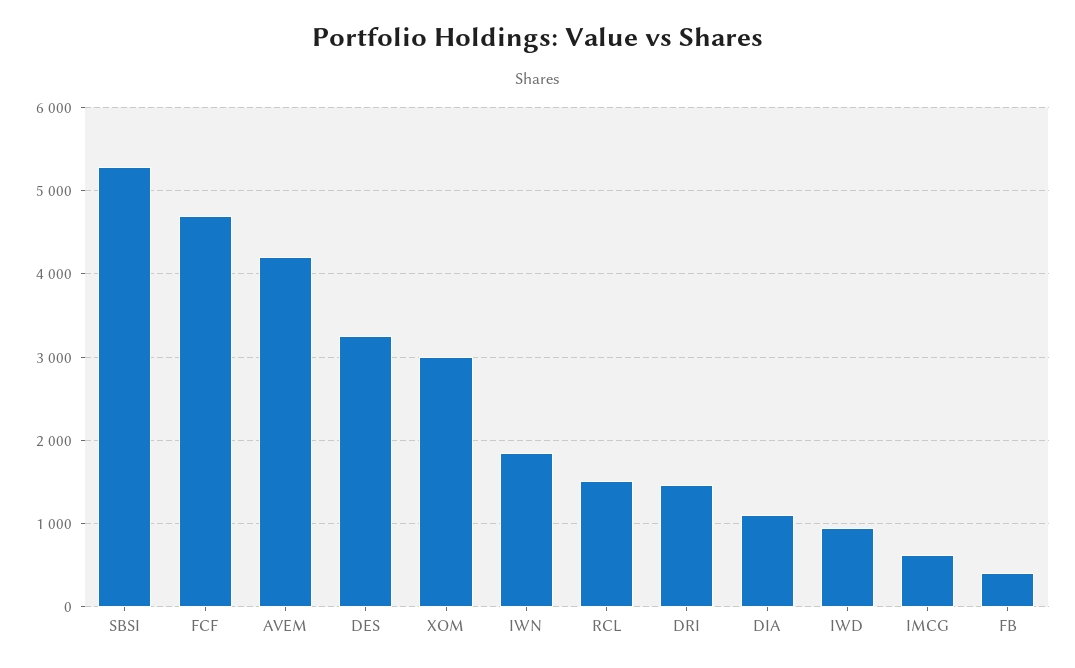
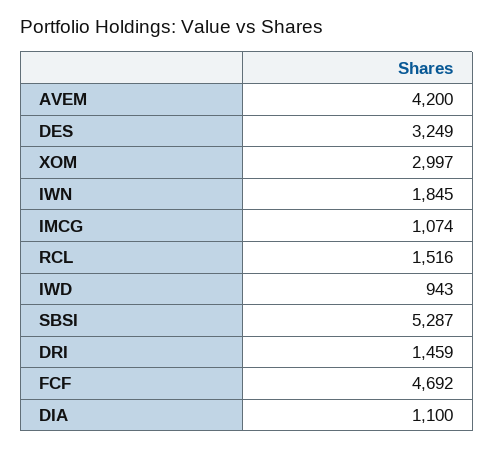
IMCG: 600 -> 1074
FB: 400 -> none

